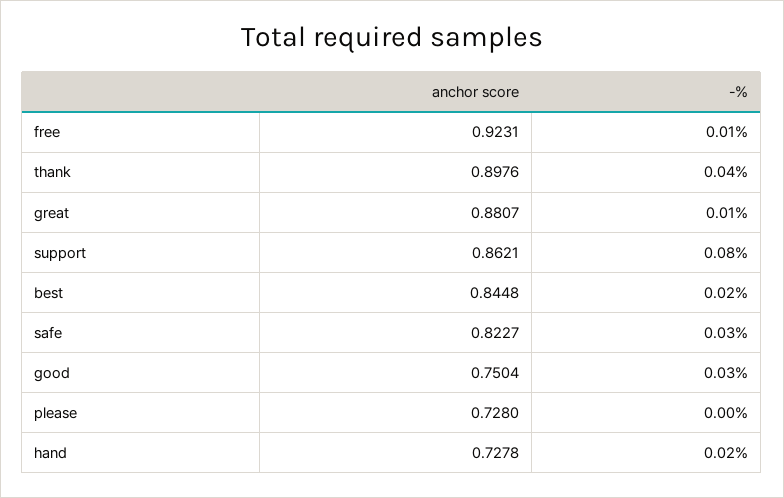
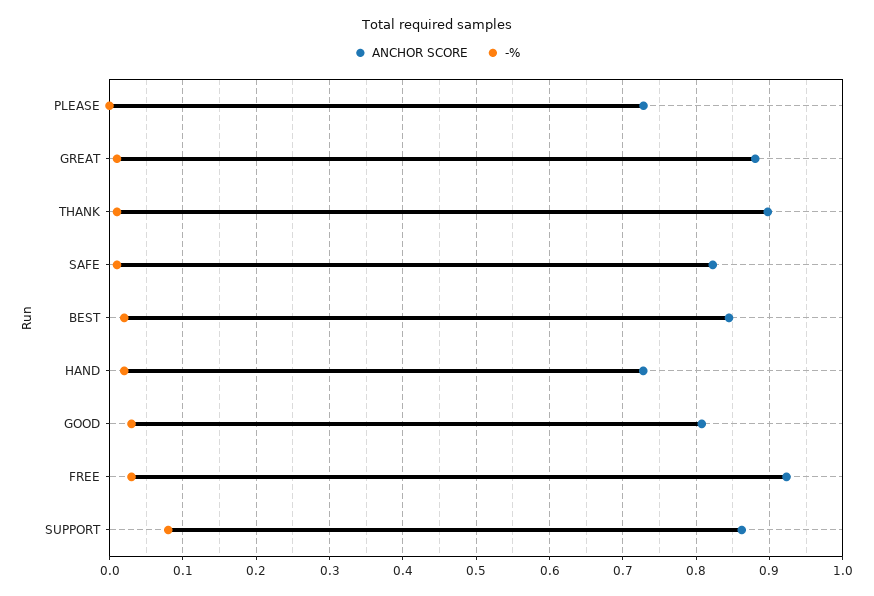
-%, free: 0.01 -> 0.03
-%, thank: 0.04 -> 0.01
-%, safe: 0.03 -> 0.01
anchor score, good: 0.7504 -> 0.81

